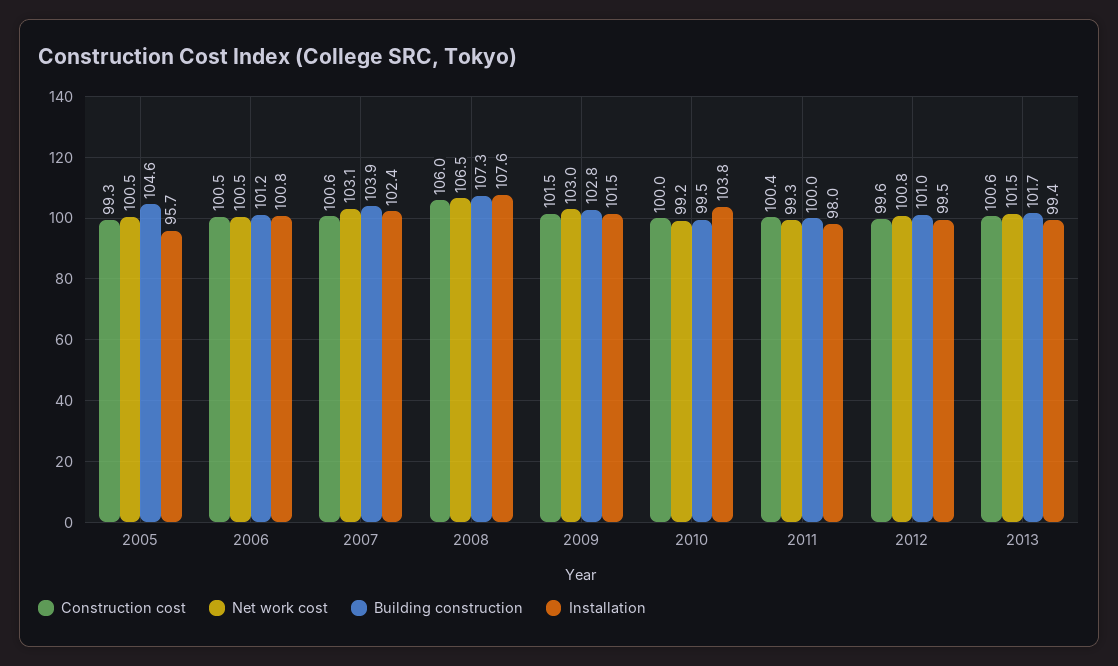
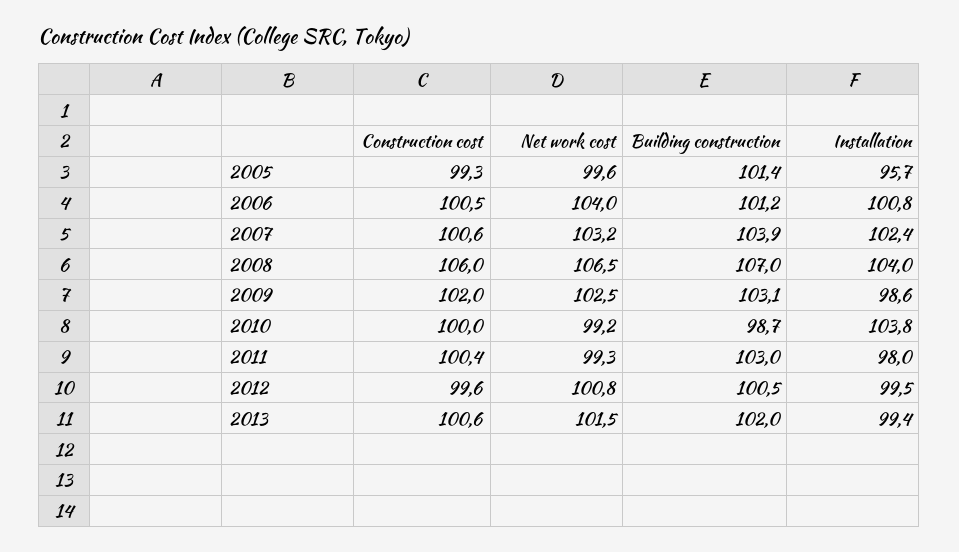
Net work cost, 2005: 100.5 -> 99.6
Building construction, 2005: 104.6 -> 101.4
Net work cost, 2006: 100.5 -> 104
Net work cost, 2007: 103.1 -> 103.2
Building construction, 2008: 107.3 -> 107
Installation, 2008: 107.6 -> 104
Construction cost, 2009: 101.5 -> 102
Net work cost, 2009: 103 -> 102.5
Building construction, 2009: 102.8 -> 103.1
Installation, 2009: 101.5 -> 98.6
Building construction, 2010: 99.5 -> 98.7
Building construction, 2011: 100 -> 103
Building construction, 2012: 101 -> 100.5
Building construction, 2013: 101.7 -> 102

